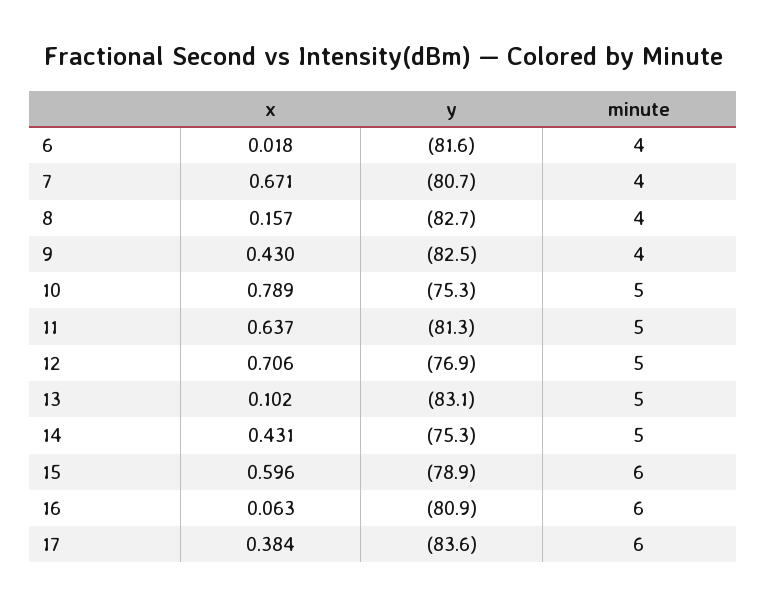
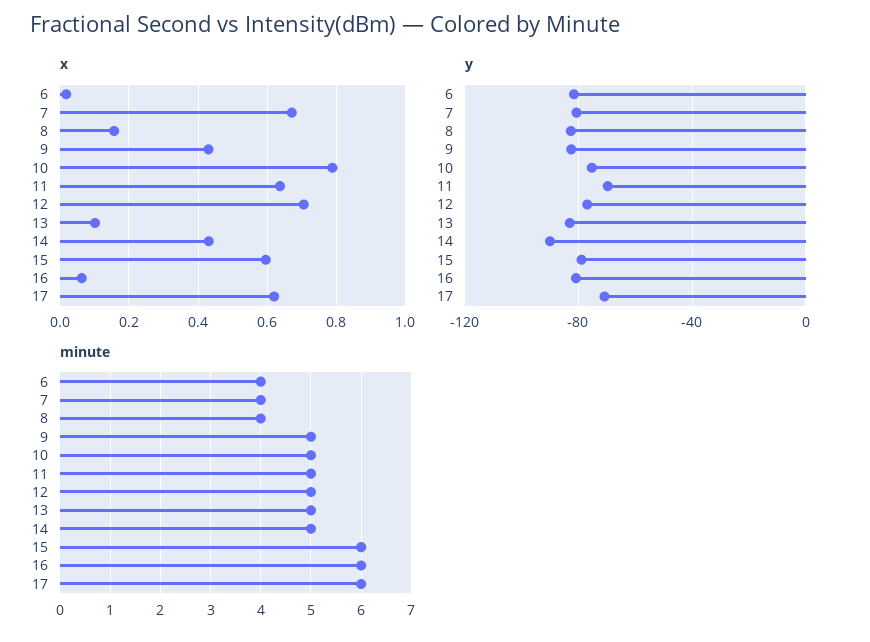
minute, 9: 4 -> 5
y, 11: -81.3 -> -70
y, 14: -75.3 -> -90
x, 17: 0.384 -> 0.62
y, 17: -83.6 -> -70

